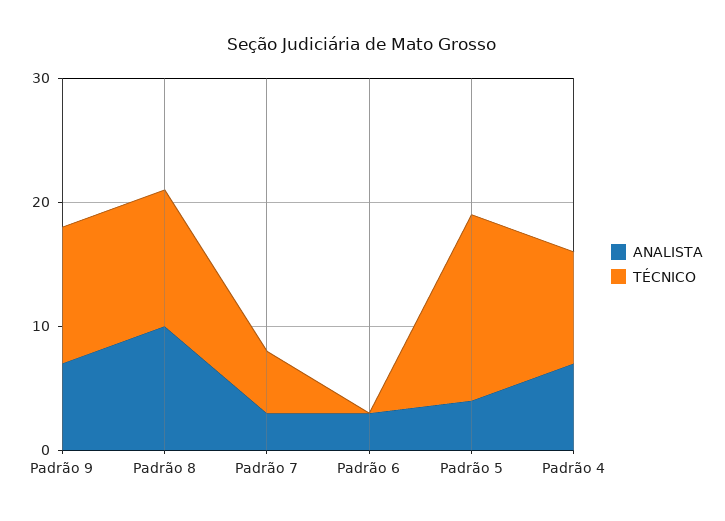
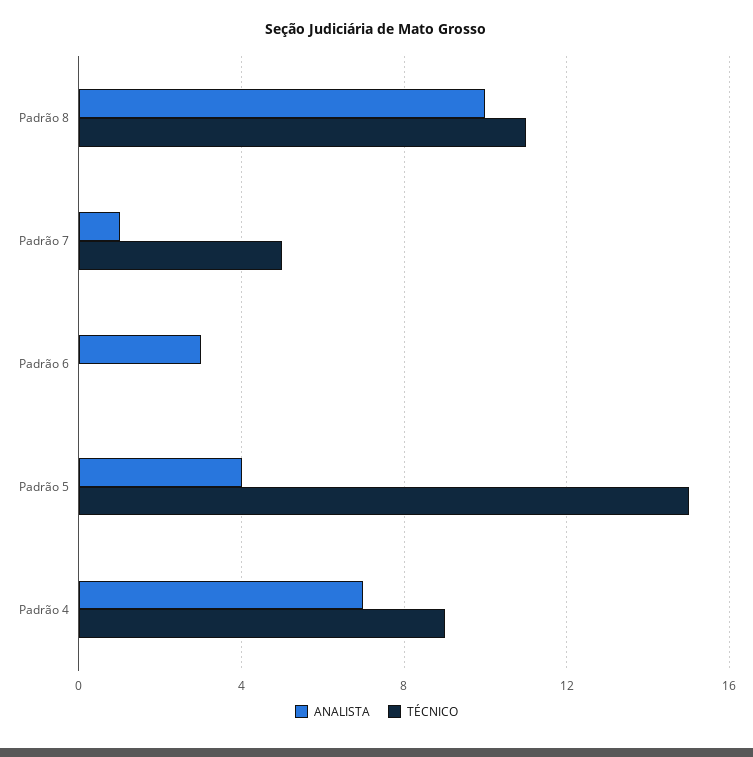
ANALISTA, Padrão 9: 7 -> none
TÉCNICO, Padrão 9: 11 -> none
ANALISTA, Padrão 7: 3 -> 1

